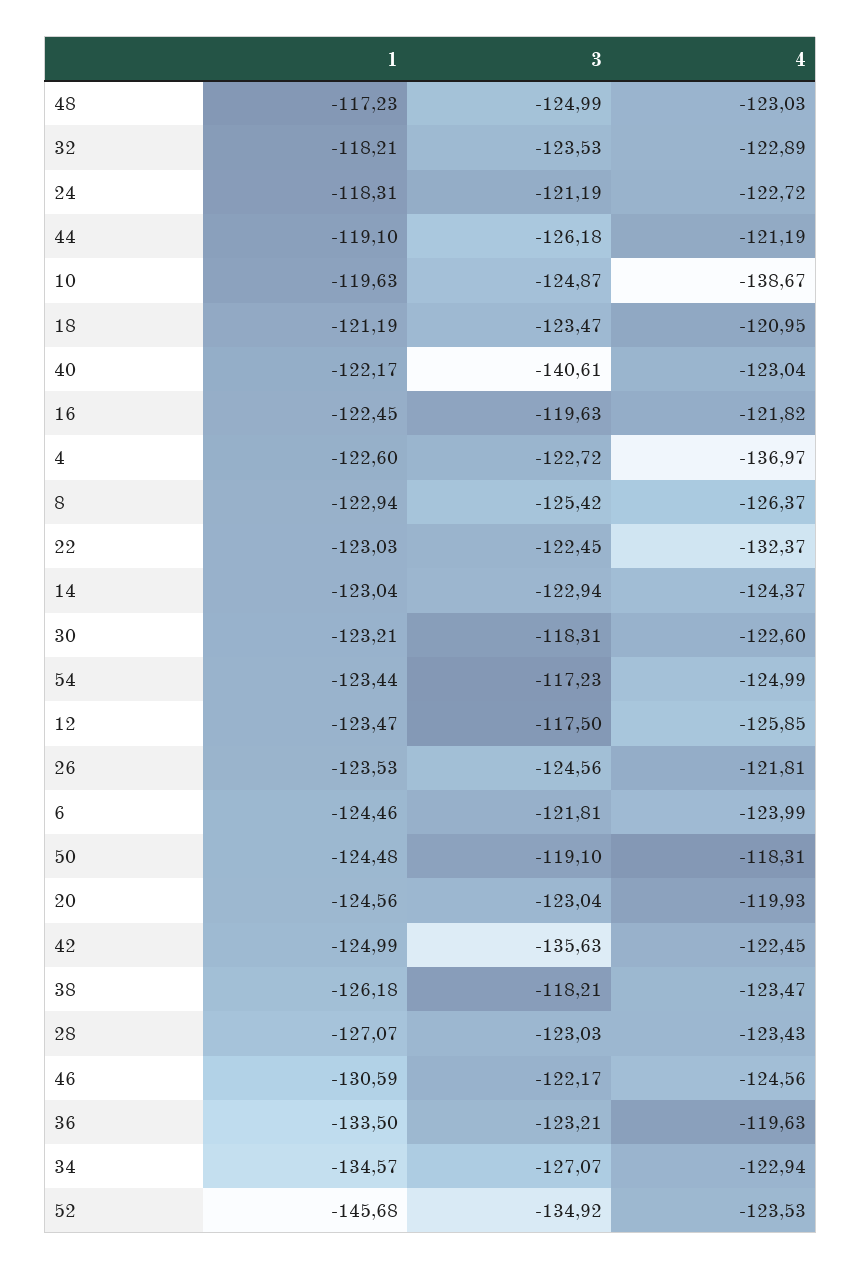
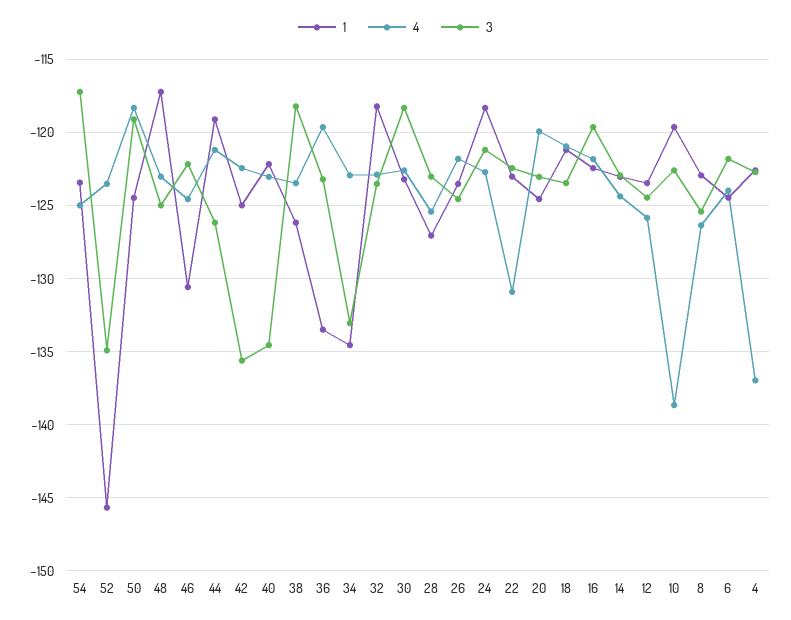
3, 10: -124.87 -> -122.5
3, 40: -140.61 -> -134.5
4, 22: -132.37 -> -131
3, 12: -117.5 -> -124.5
4, 28: -123.43 -> -125.5
3, 34: -127.07 -> -133

